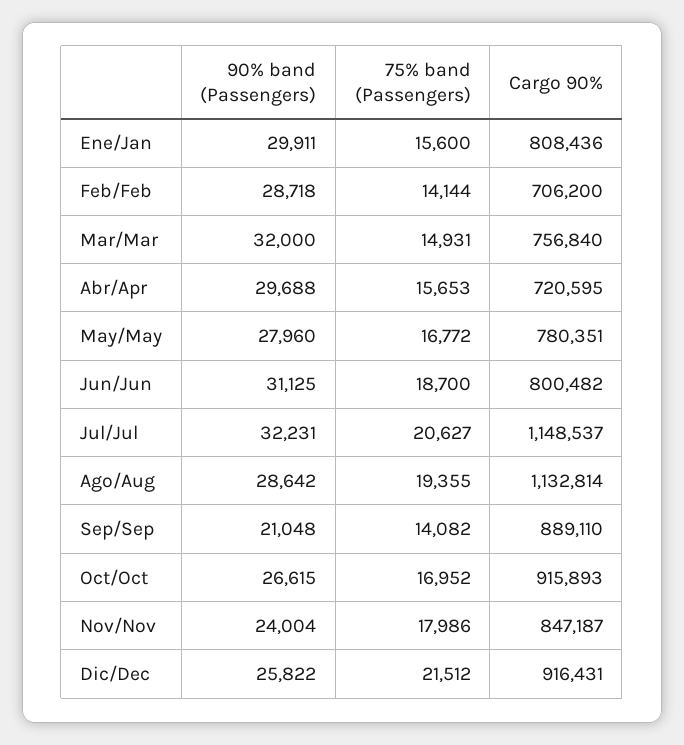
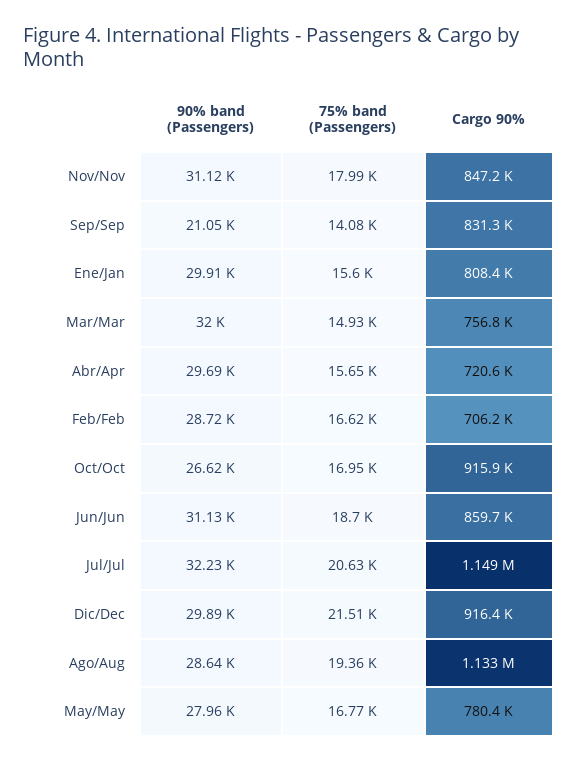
75% band (Passengers), Feb/Feb: 14144 -> 16620
Cargo 90%, Jun/Jun: 800482 -> 859700
Cargo 90%, Sep/Sep: 889110 -> 831300
90% band (Passengers), Nov/Nov: 24004 -> 31120
90% band (Passengers), Dic/Dec: 25822 -> 29890

